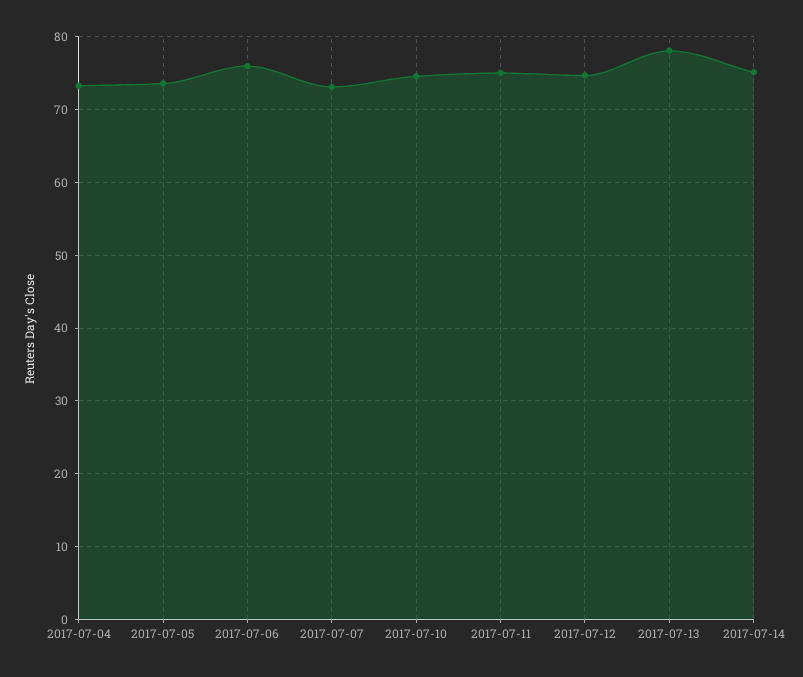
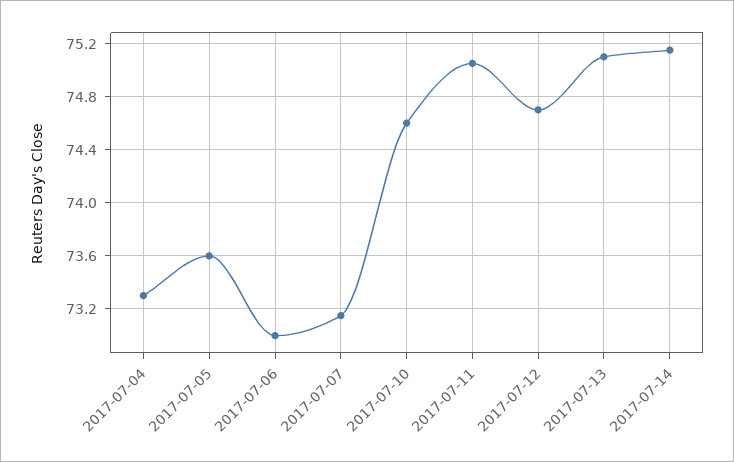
2017-07-06: 76 -> 73
2017-07-13: 78 -> 75.1

